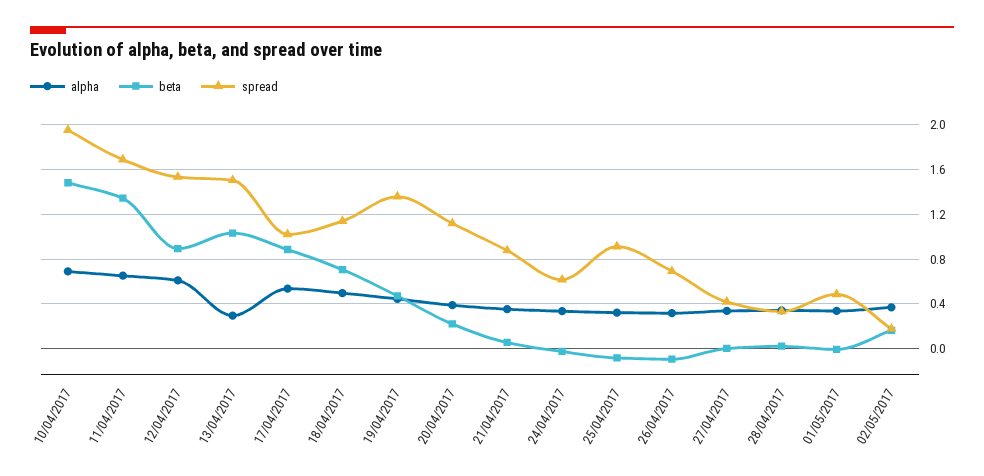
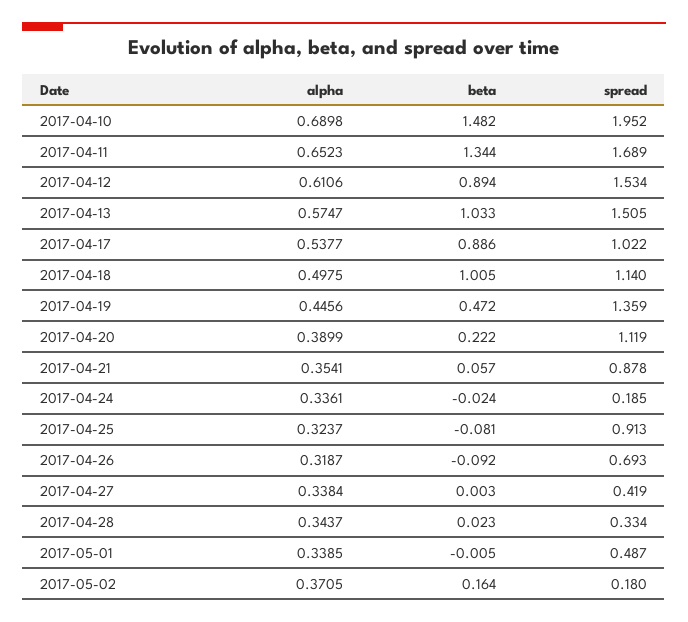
alpha, 13/04/2017: 0.3 -> 0.5747
beta, 18/04/2017: 0.7 -> 1.005
spread, 24/04/2017: 0.6 -> 0.185

